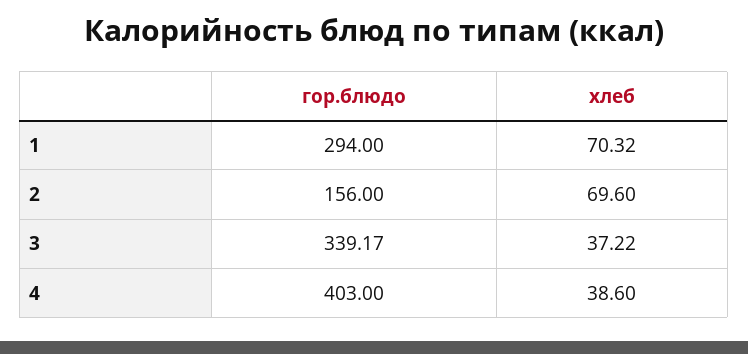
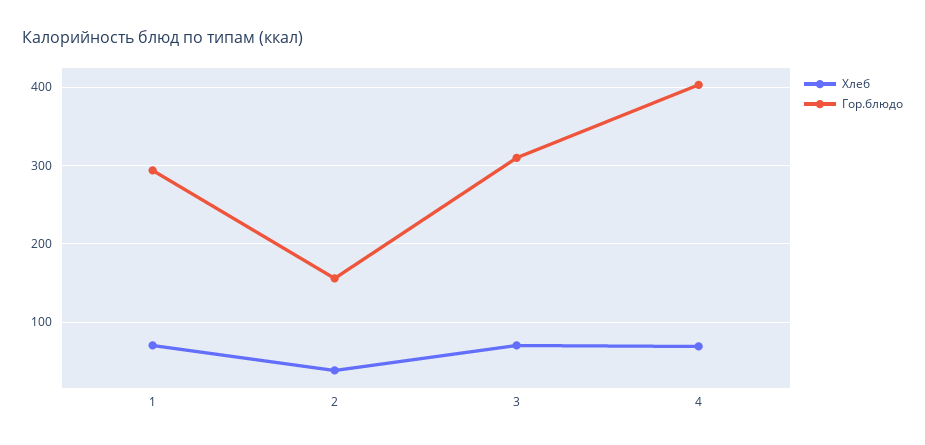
хлеб, 2: 69.6 -> 40
гор.блюдо, 3: 339.17 -> 310
хлеб, 3: 37.22 -> 70
хлеб, 4: 38.6 -> 70

